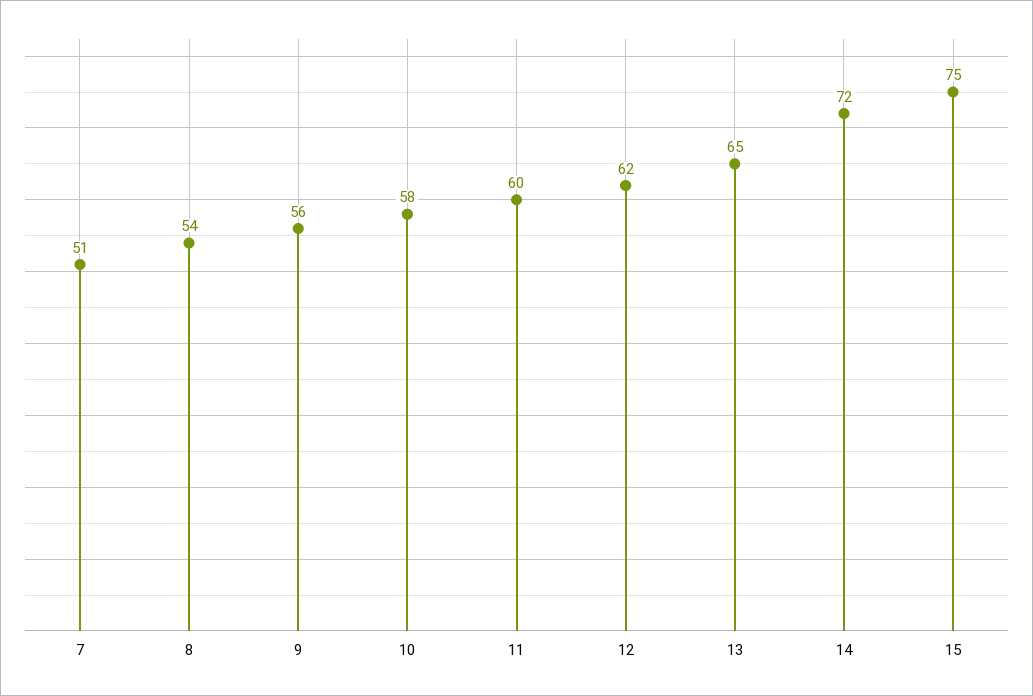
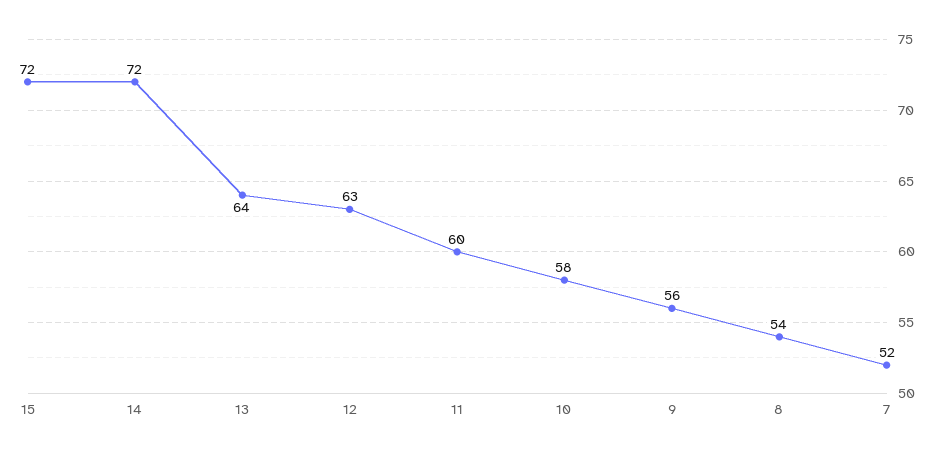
7: 51 -> 52
12: 62 -> 63
13: 65 -> 64
15: 75 -> 72

